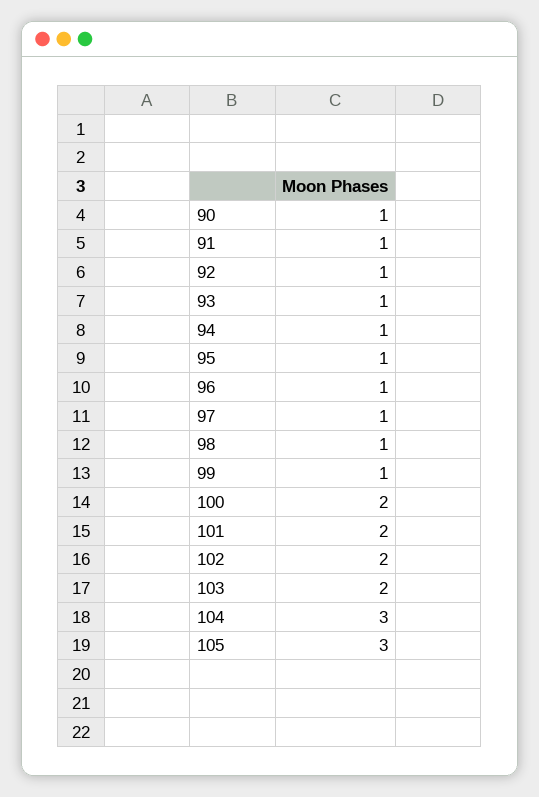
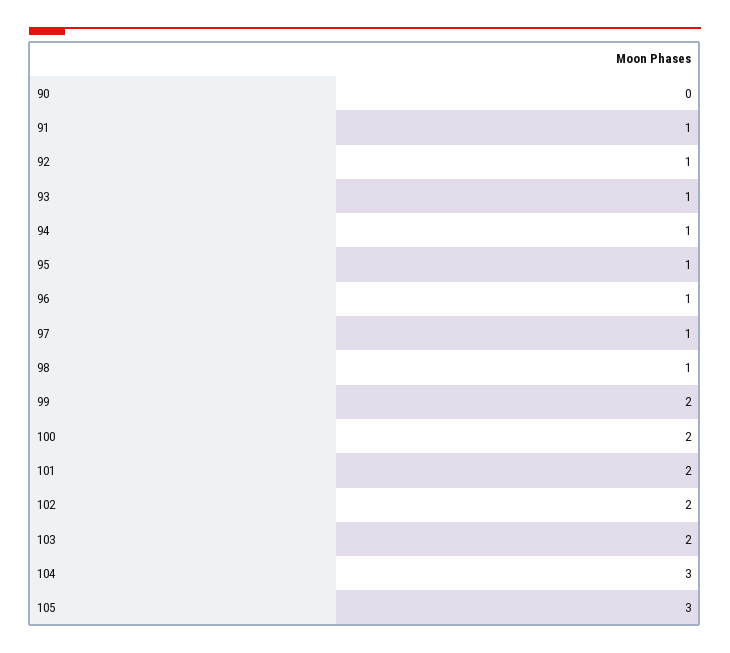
90: 1 -> 0
99: 1 -> 2

